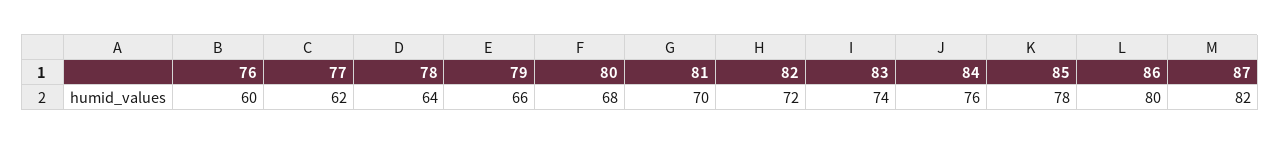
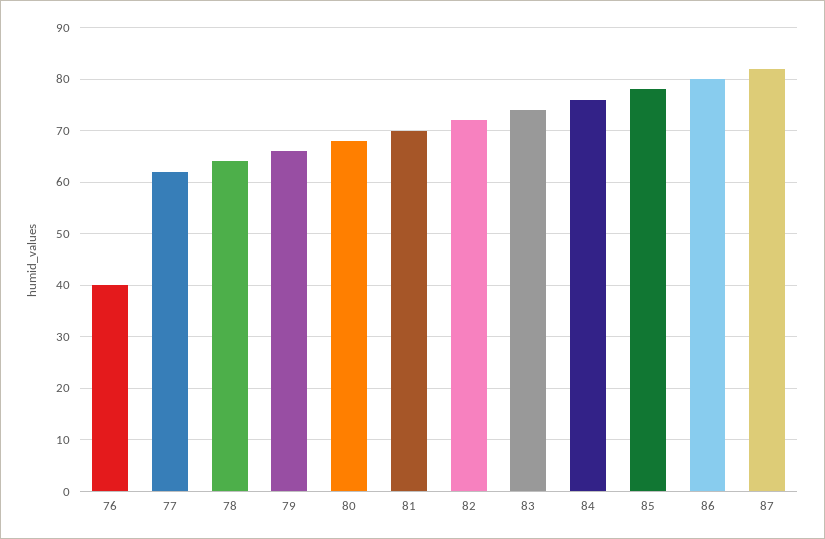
76: 60 -> 40

